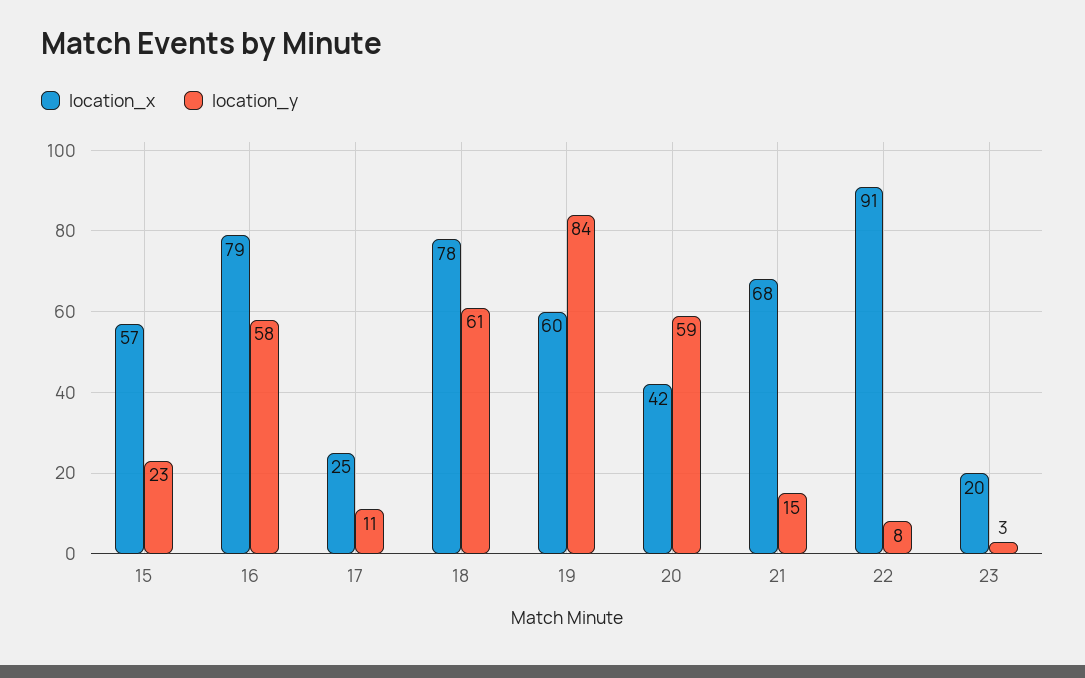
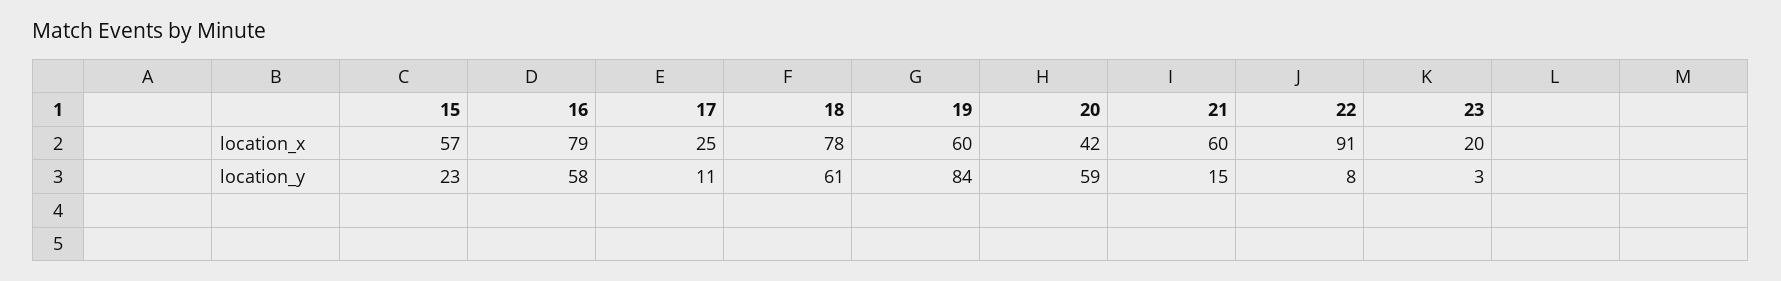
location_x, 21: 68 -> 60

